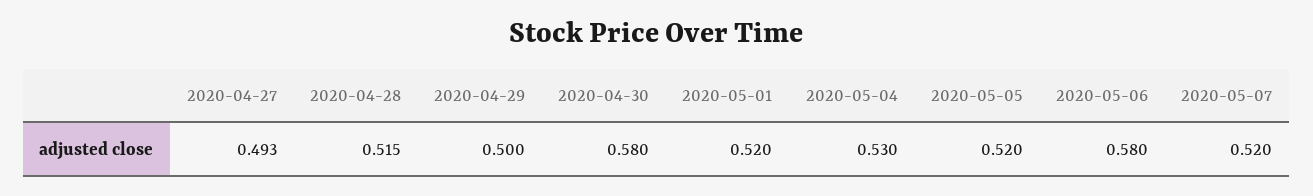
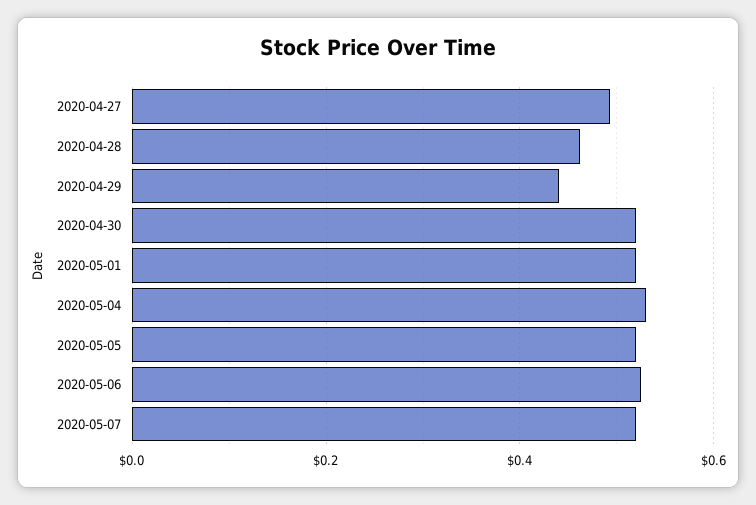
2020-04-28: 0.515 -> 0.46
2020-04-29: 0.5 -> 0.44
2020-04-30: 0.58 -> 0.52
2020-05-06: 0.58 -> 0.52

